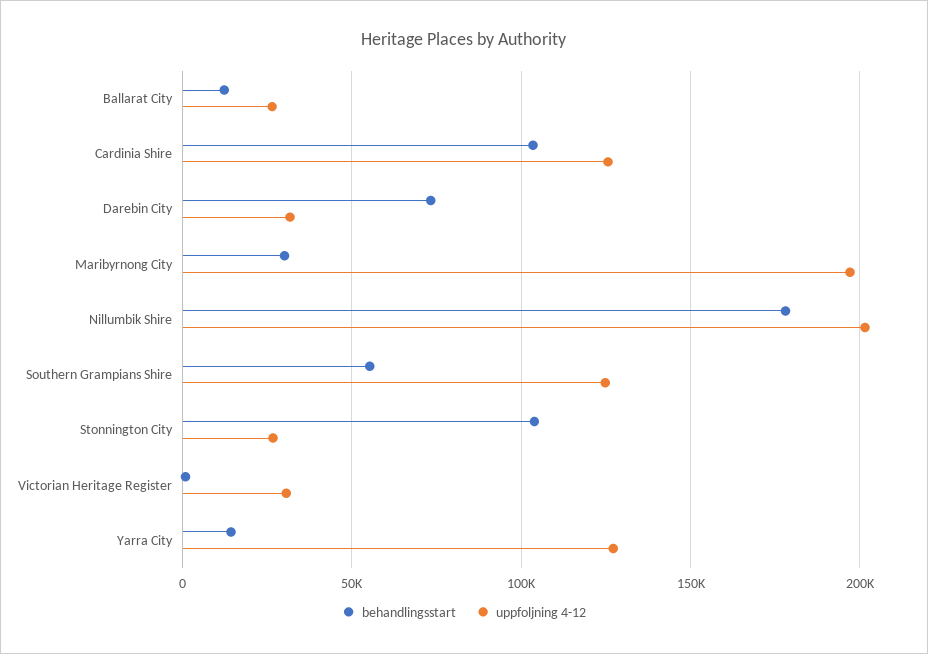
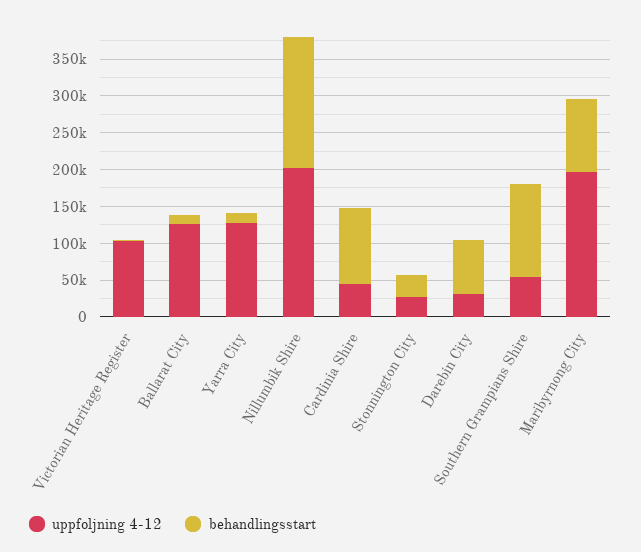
uppfoljning 4-12, Ballarat City: 25000 -> 125000
uppfoljning 4-12, Cardinia Shire: 125000 -> 50000
behandlingsstart, Maribyrnong City: 30000 -> 100000
behandlingsstart, Southern Grampians Shire: 55000 -> 125000
uppfoljning 4-12, Southern Grampians Shire: 125000 -> 50000
behandlingsstart, Stonnington City: 105000 -> 25000
uppfoljning 4-12, Victorian Heritage Register: 30000 -> 100000

